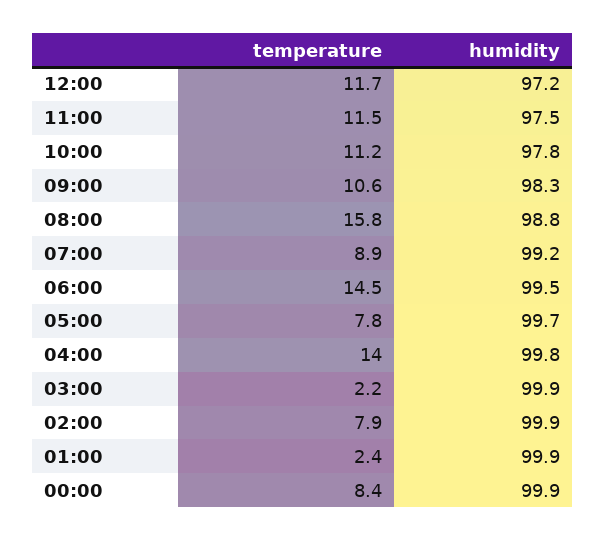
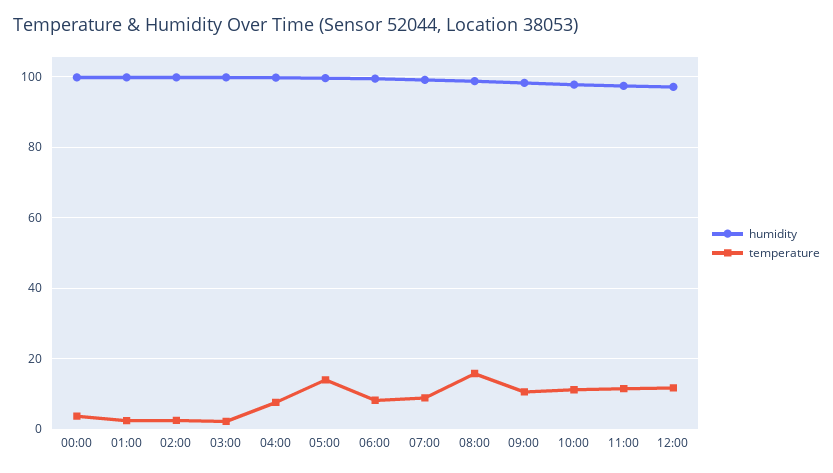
temperature, 06:00: 14.5 -> 8
temperature, 05:00: 7.8 -> 14
temperature, 04:00: 14 -> 8
temperature, 02:00: 7.9 -> 2
temperature, 00:00: 8.4 -> 4

